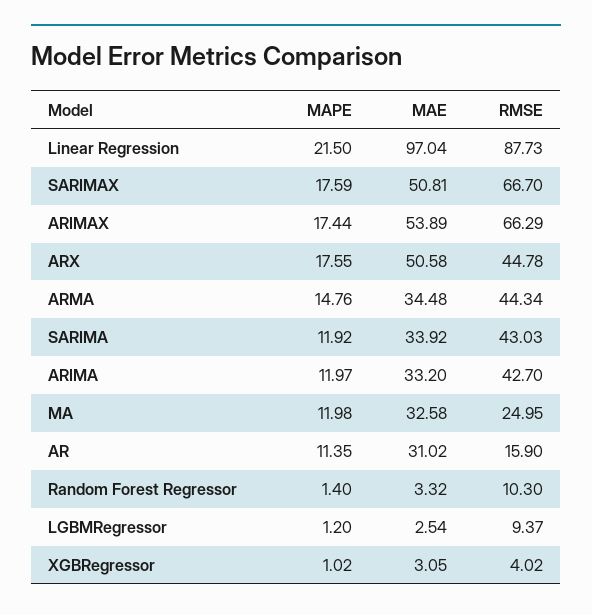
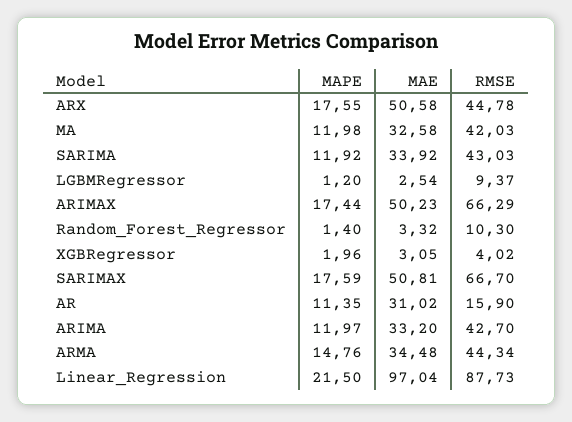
MAE, ARIMAX: 53.89 -> 50.23
RMSE, MA: 24.95 -> 42.03
MAPE, XGBRegressor: 1.02 -> 1.96

